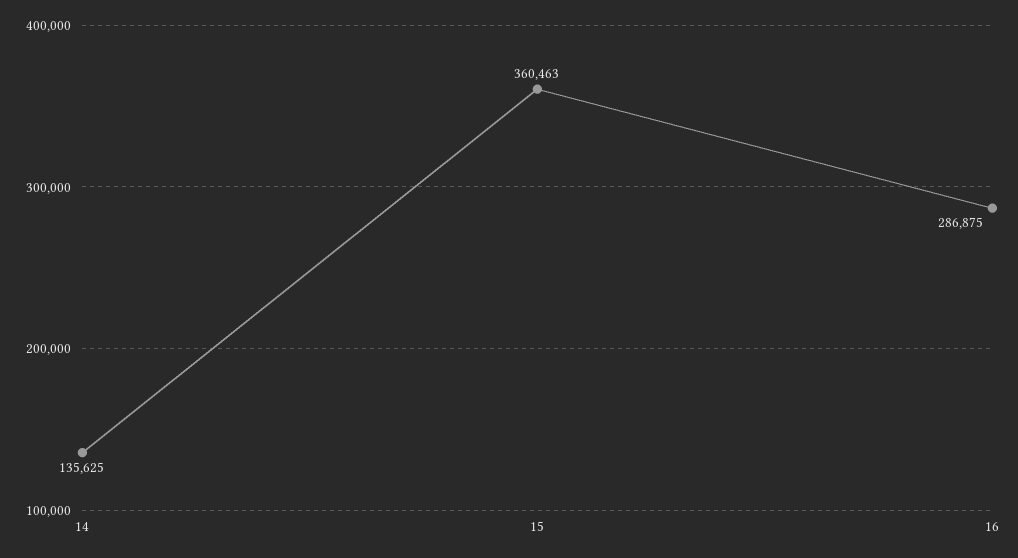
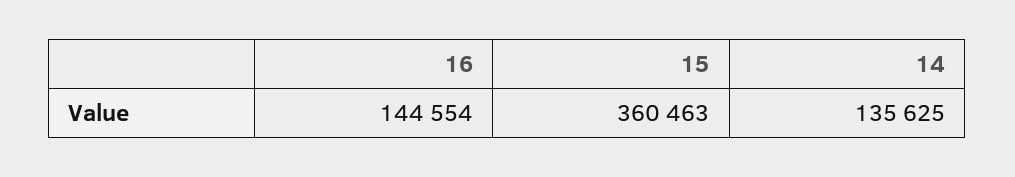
16: 286875 -> 144554

